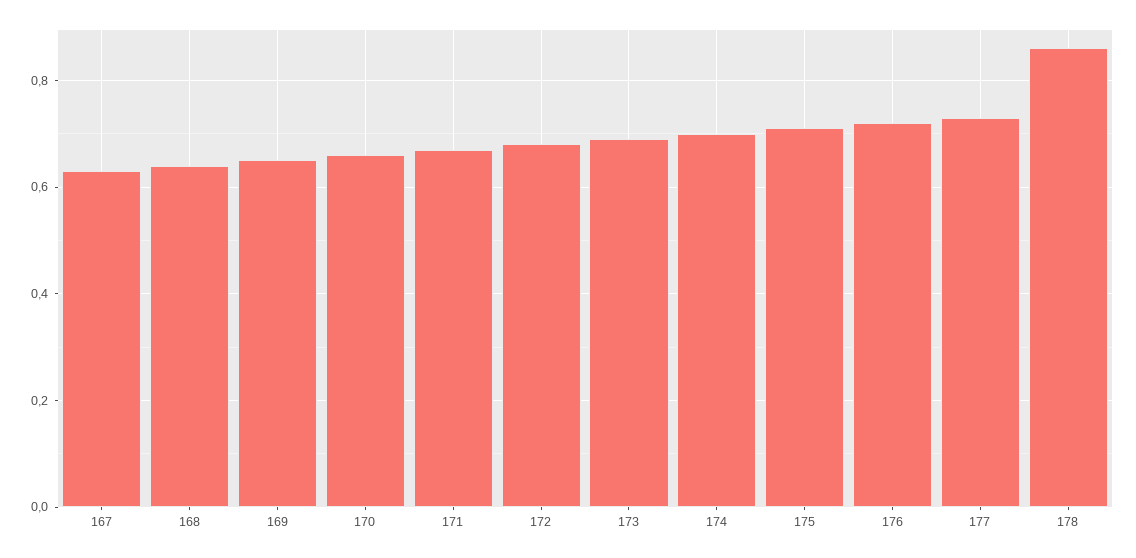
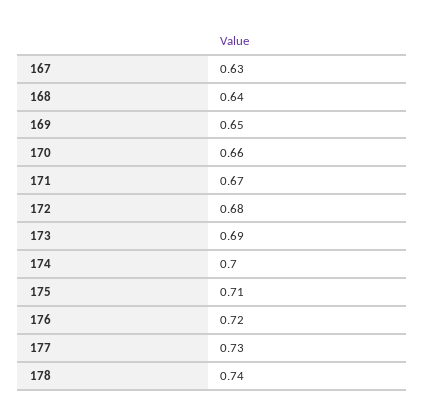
178: 0.85 -> 0.74

